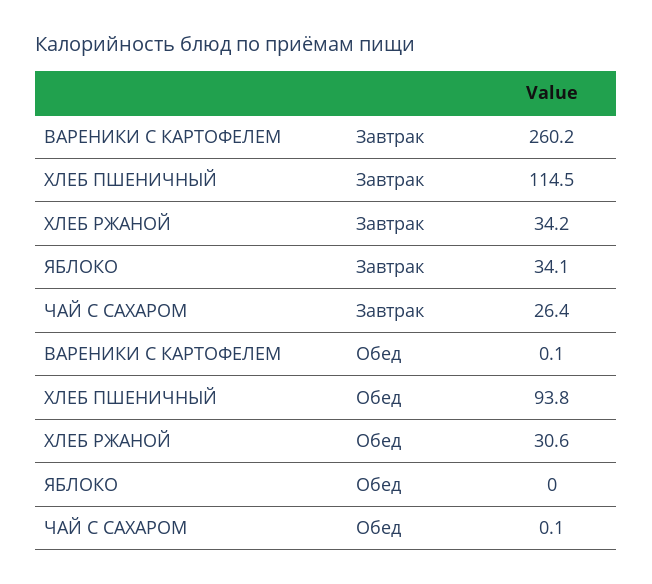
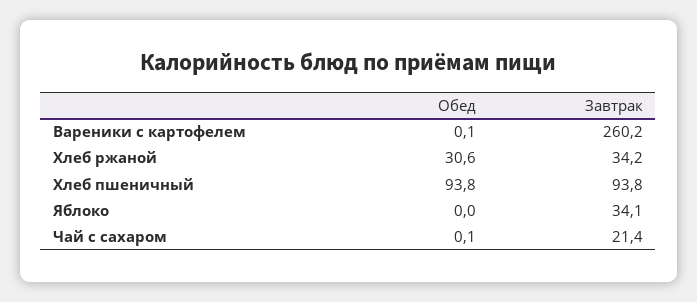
ХЛЕБ ПШЕНИЧНЫЙ, Завтрак: 114.5 -> 93.8
ЧАЙ С САХАРОМ, Завтрак: 26.4 -> 21.4

